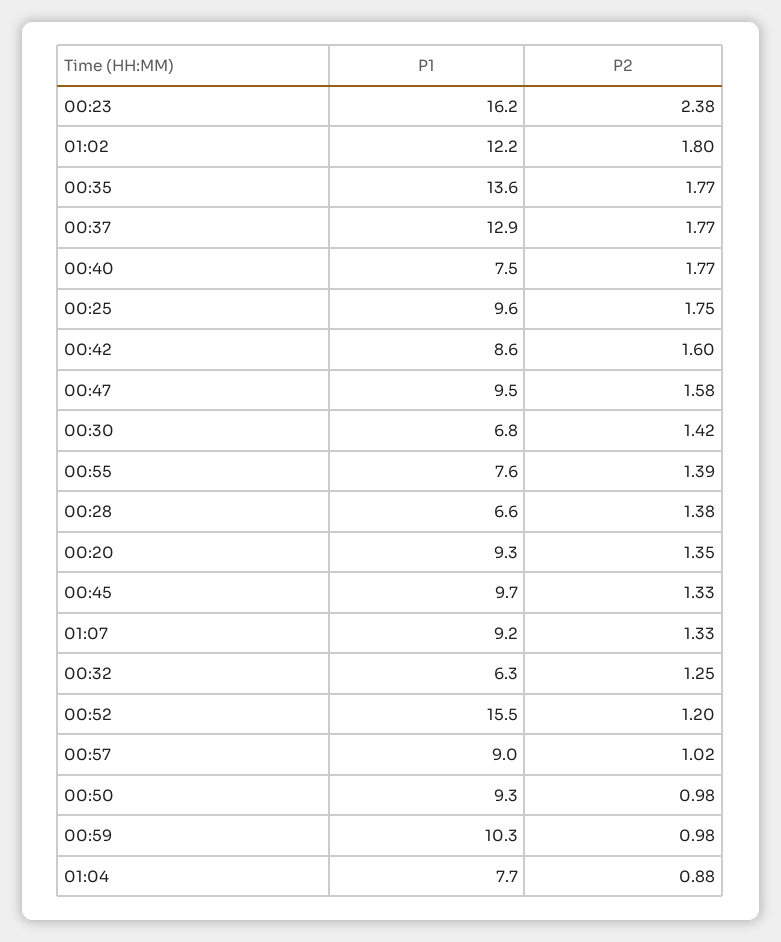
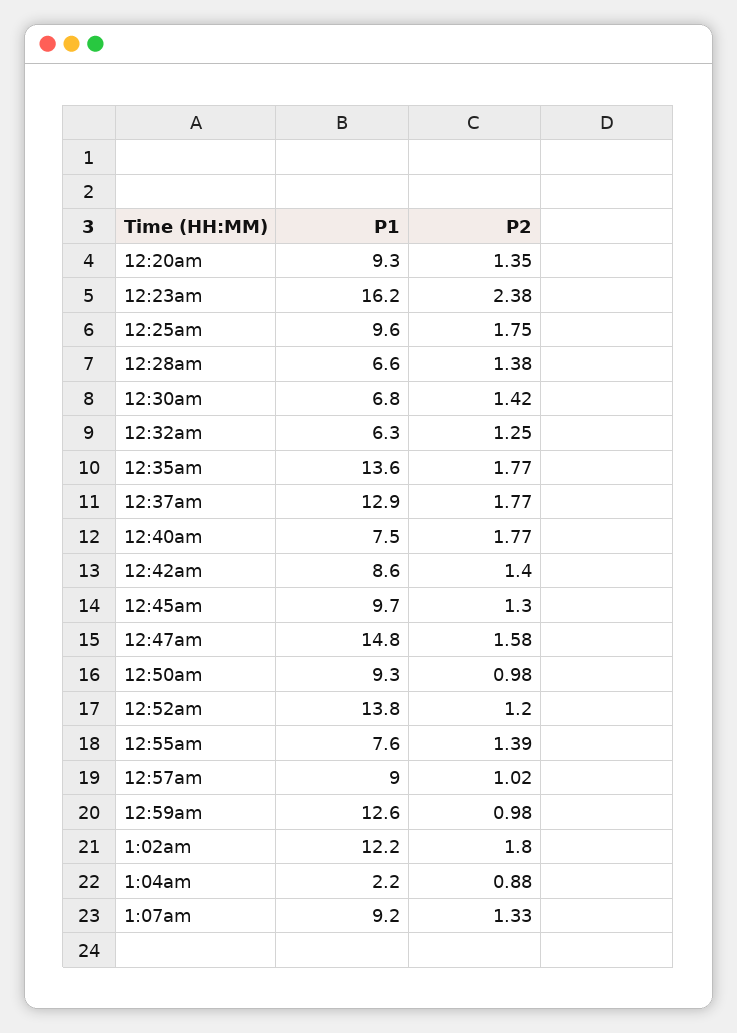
P2, 00:42: 1.6 -> 1.4
P1, 00:47: 9.5 -> 14.8
P2, 00:45: 1.33 -> 1.3
P1, 00:52: 15.5 -> 13.8
P1, 00:59: 10.3 -> 12.6
P1, 01:04: 7.7 -> 2.2

